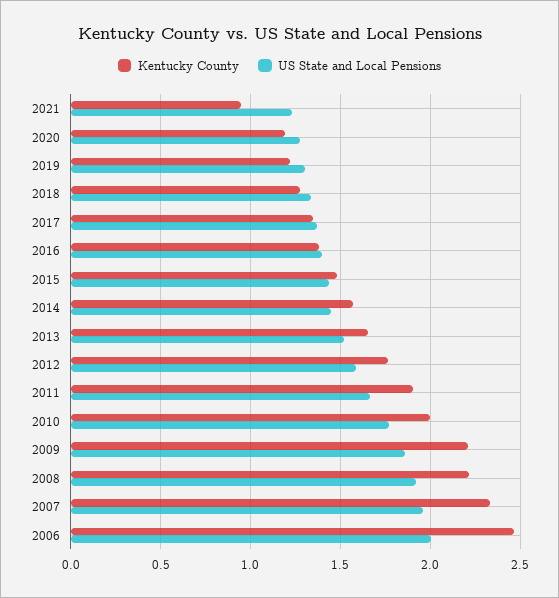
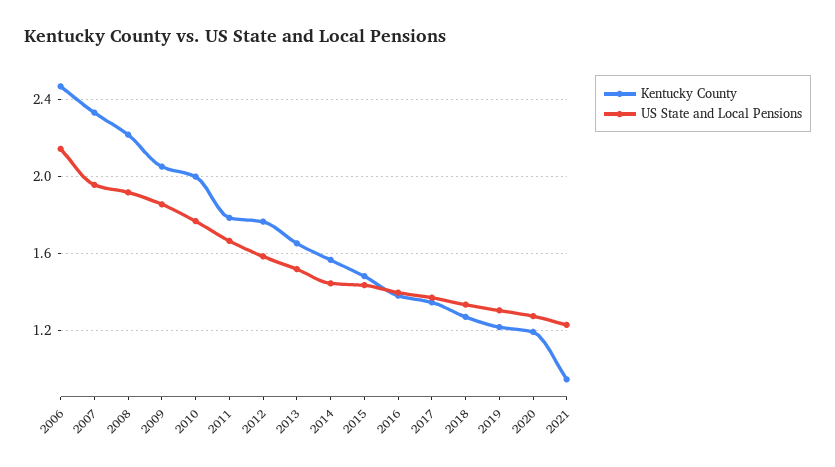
Kentucky County, 2011: 1.9 -> 1.8
Kentucky County, 2009: 2.2 -> 2.05
US State and Local Pensions, 2006: 2 -> 2.15

